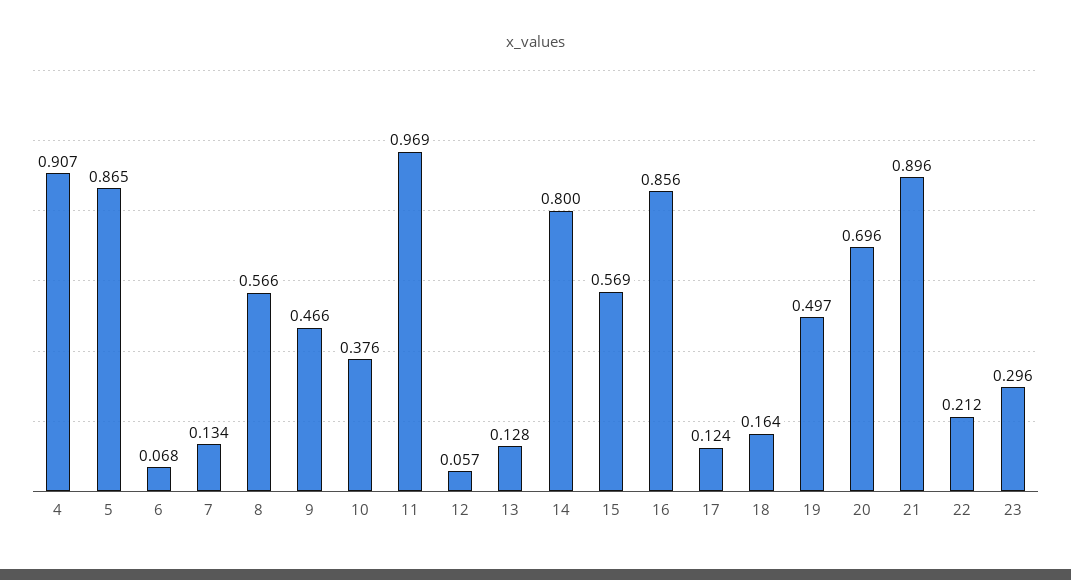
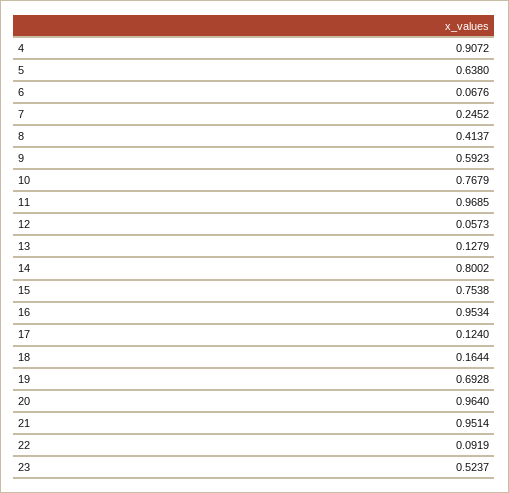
5: 0.865 -> 0.638
7: 0.134 -> 0.2452
8: 0.566 -> 0.4137
9: 0.466 -> 0.5923
10: 0.376 -> 0.7679
15: 0.569 -> 0.7538
16: 0.856 -> 0.9534
19: 0.497 -> 0.6928
20: 0.696 -> 0.964
21: 0.896 -> 0.9514
22: 0.212 -> 0.0919
23: 0.296 -> 0.5237

